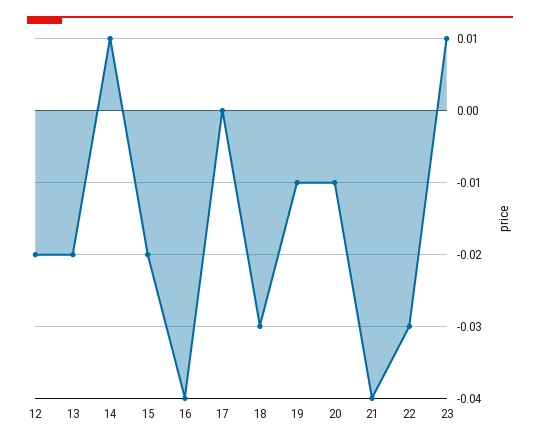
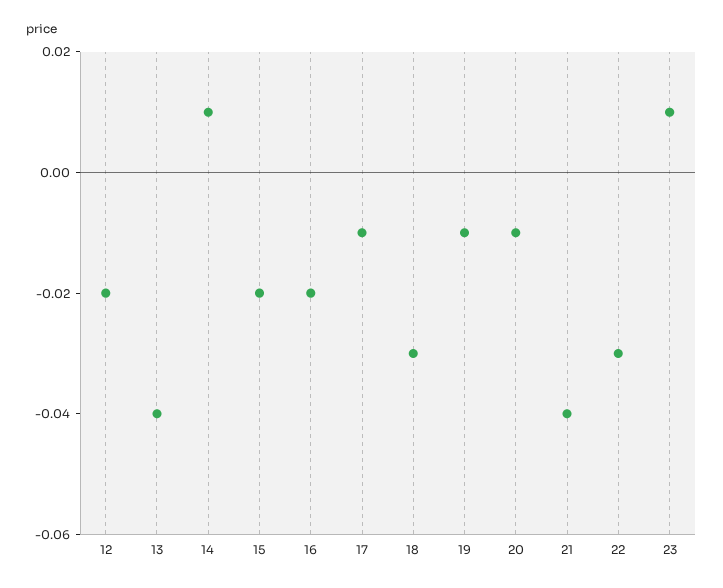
13: -0.02 -> -0.04
16: -0.04 -> -0.02
17: 0 -> -0.01

